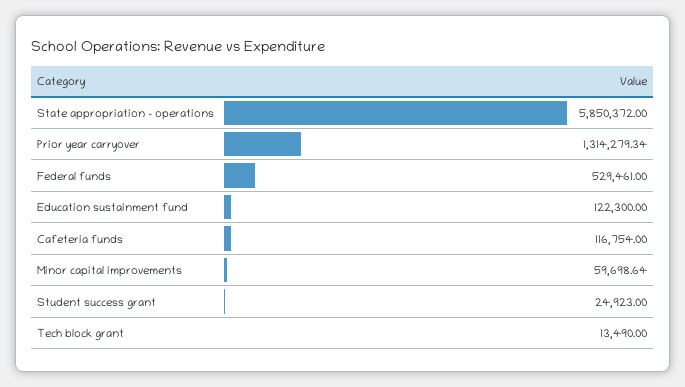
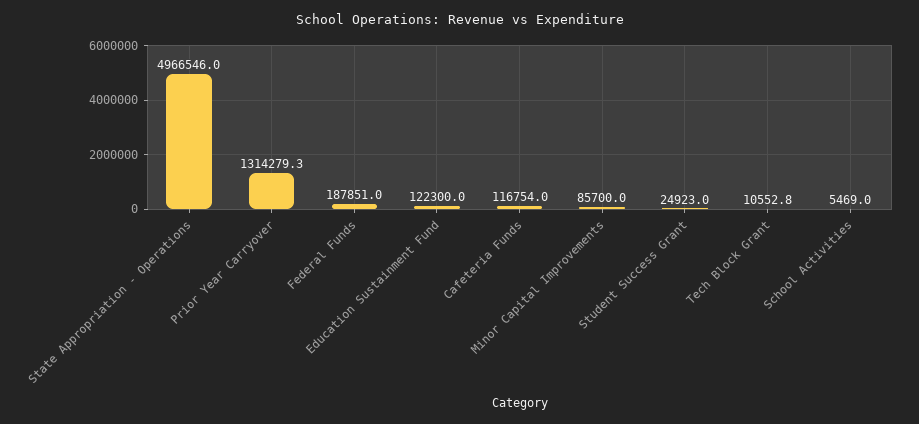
State appropriation - operations: 5850372 -> 4966546
Federal funds: 529461 -> 187851
Minor capital improvements: 59698.64 -> 85700
Tech block grant: 13490 -> 10552.8
School Activities: none -> 5469

